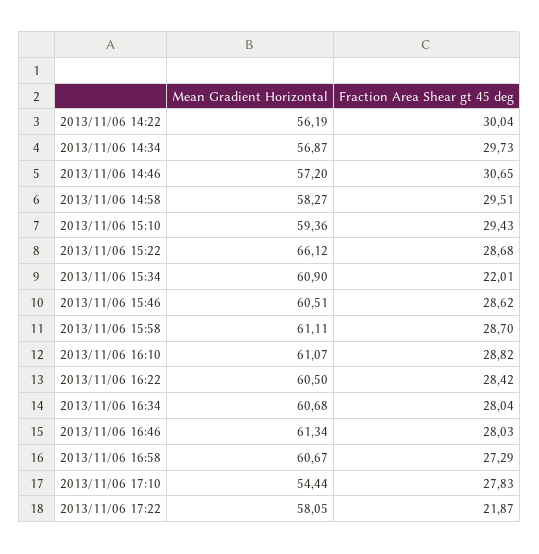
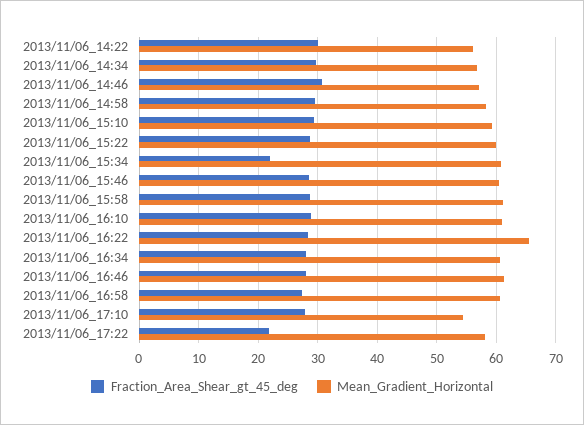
Mean Gradient Horizontal, 2013/11/06 15:22: 66.12 -> 60
Mean Gradient Horizontal, 2013/11/06 16:22: 60.5 -> 66

